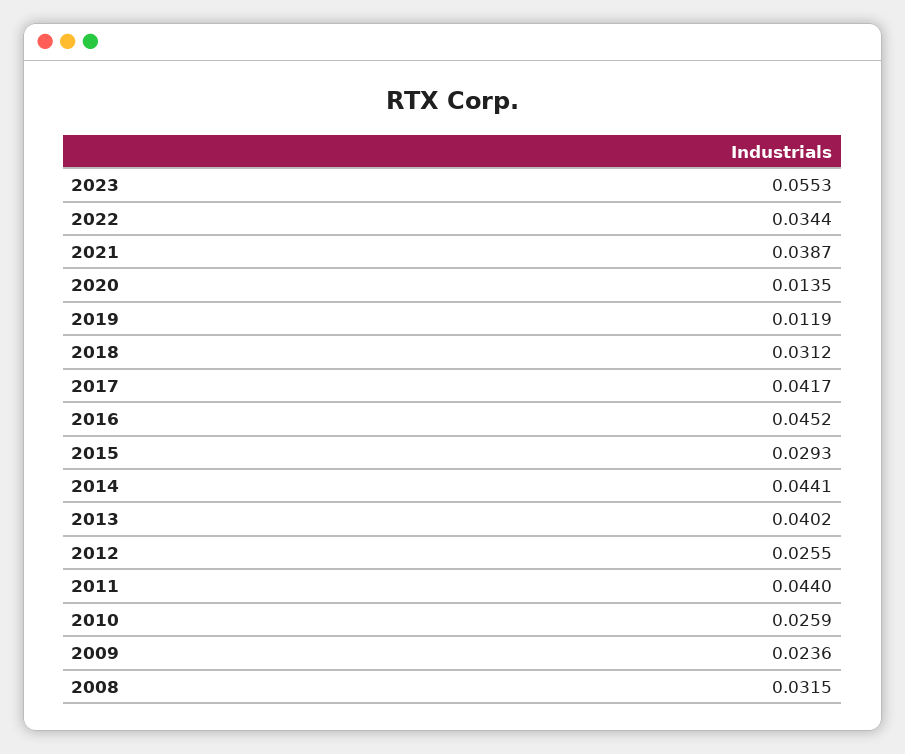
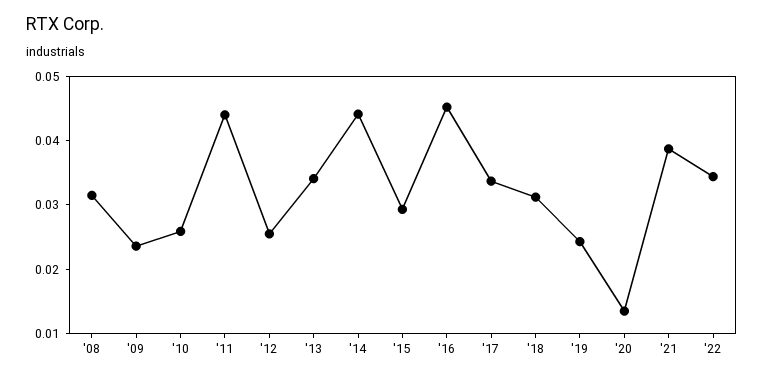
2023: 0.0553 -> none
2019: 0.0119 -> 0.024
2017: 0.0417 -> 0.034
2013: 0.0402 -> 0.034

